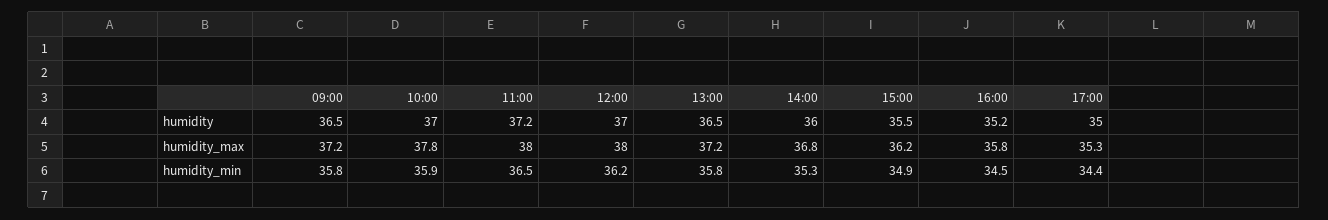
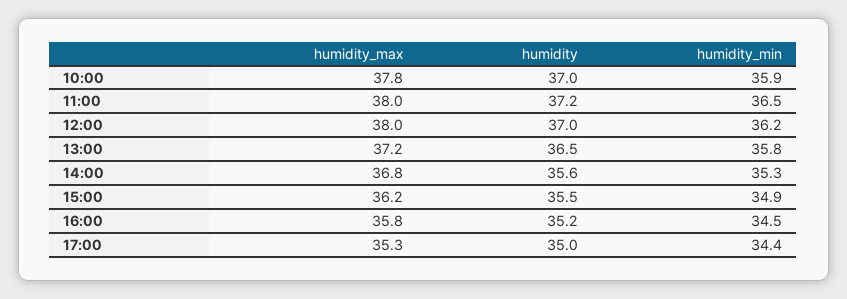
09:00, humidity: 36.5 -> none
14:00, humidity: 36 -> 35.6
09:00, humidity_max: 37.2 -> none
09:00, humidity_min: 35.8 -> none

